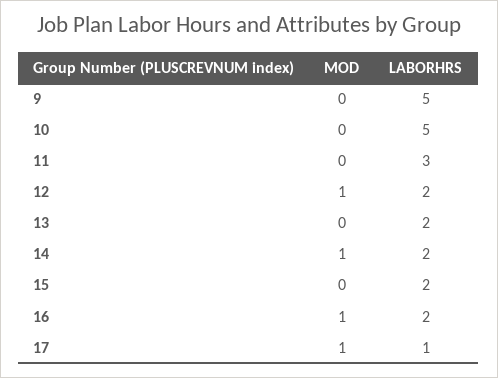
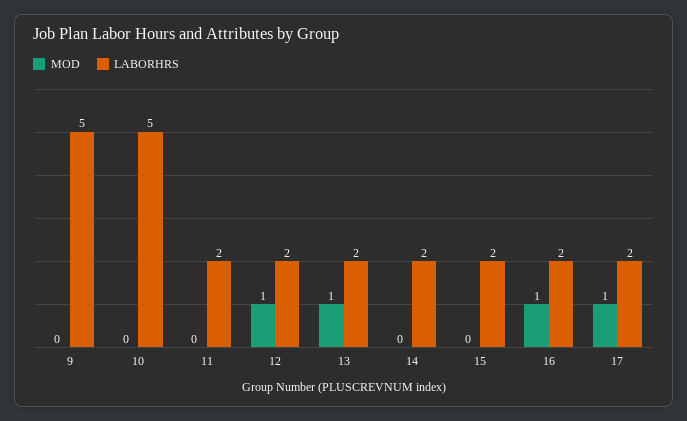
LABORHRS, 11: 3 -> 2
MOD, 13: 0 -> 1
MOD, 14: 1 -> 0
LABORHRS, 17: 1 -> 2

